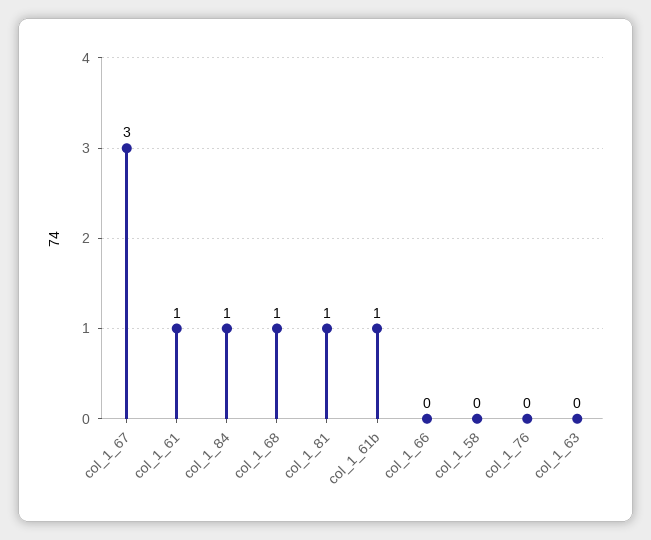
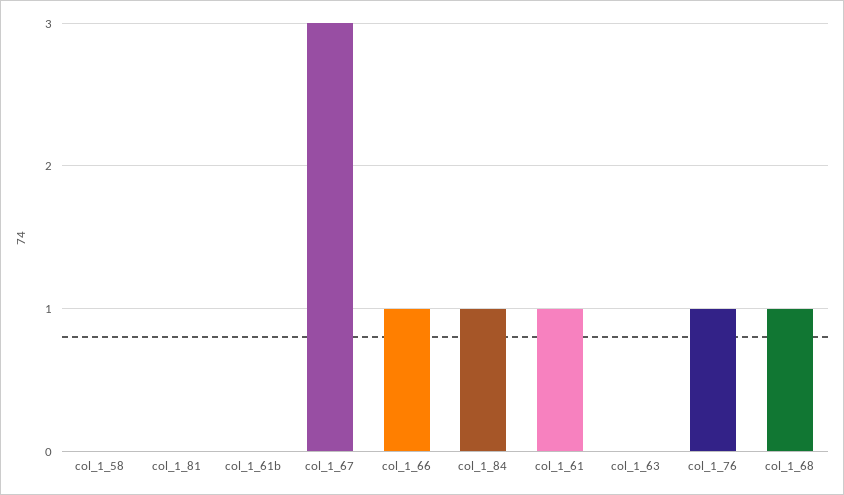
col_1_81: 1 -> 0
col_1_61b: 1 -> 0
col_1_66: 0 -> 1
col_1_76: 0 -> 1

